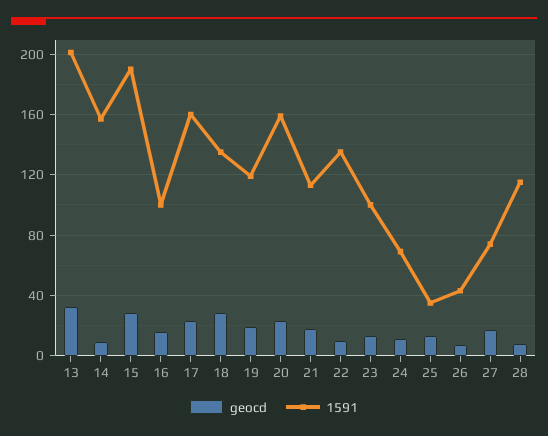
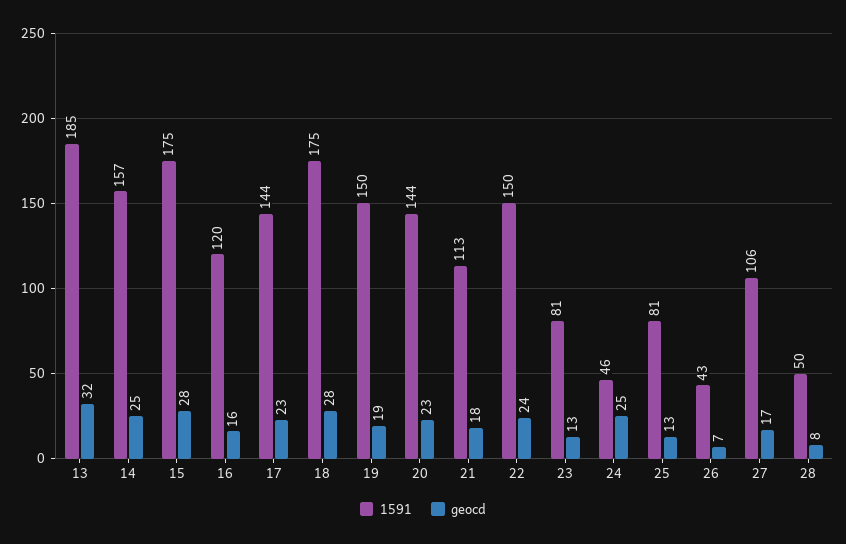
1591, 13: 200 -> 185
geocd, 14: 10 -> 25
1591, 15: 190 -> 175
1591, 16: 100 -> 120
1591, 17: 160 -> 144
1591, 18: 135 -> 175
1591, 19: 120 -> 150
1591, 20: 160 -> 144
geocd, 22: 10 -> 24
1591, 22: 135 -> 150
1591, 23: 100 -> 81
geocd, 24: 10 -> 25
1591, 24: 70 -> 46
1591, 25: 35 -> 81
1591, 27: 75 -> 106
1591, 28: 115 -> 50

